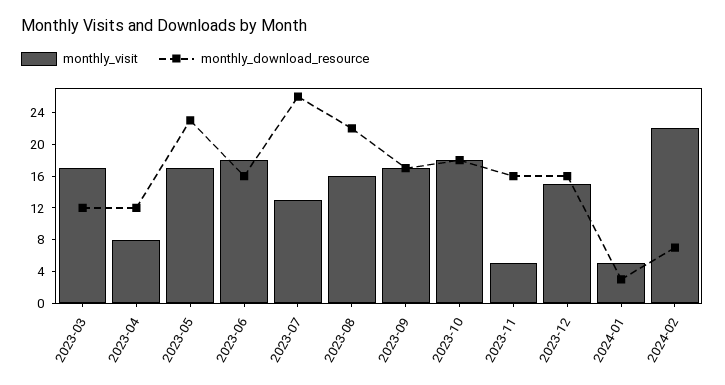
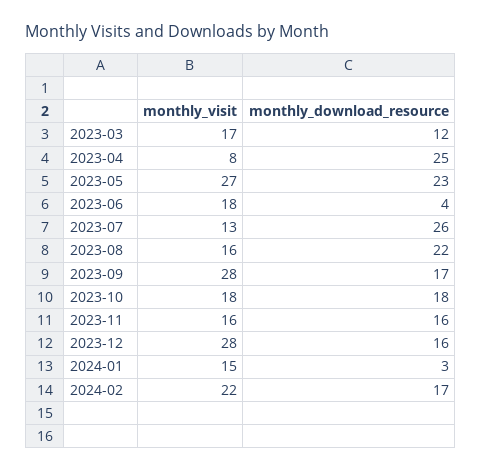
monthly_download_resource, 2023-04: 12 -> 25
monthly_visit, 2023-05: 16 -> 27
monthly_download_resource, 2023-06: 16 -> 4
monthly_visit, 2023-09: 16 -> 28
monthly_visit, 2023-11: 4 -> 16
monthly_visit, 2023-12: 16 -> 28
monthly_visit, 2024-01: 4 -> 15
monthly_download_resource, 2024-02: 8 -> 17

